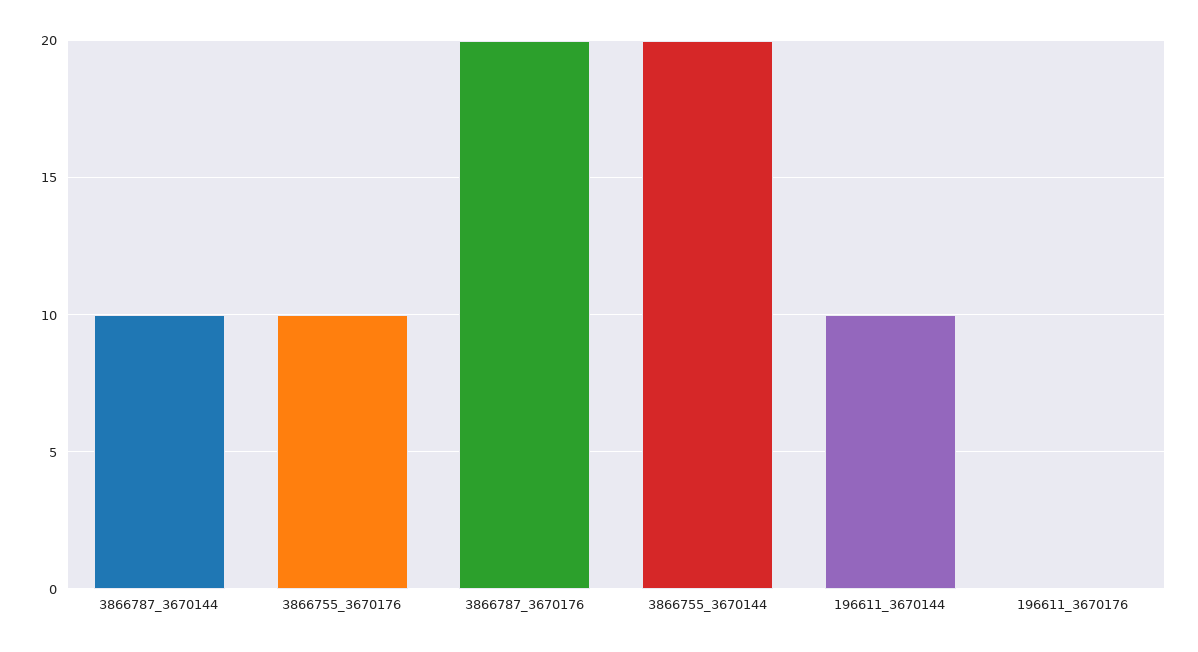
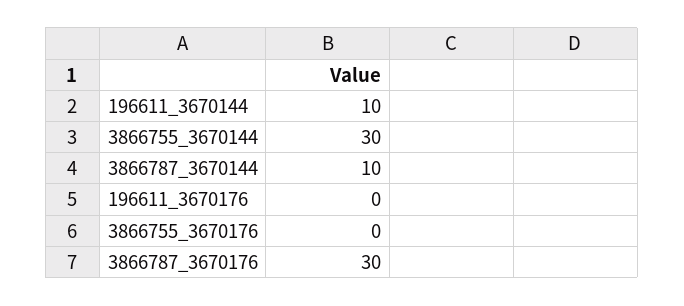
3866755_3670176: 10 -> 0
3866787_3670176: 20 -> 30
3866755_3670144: 20 -> 30

